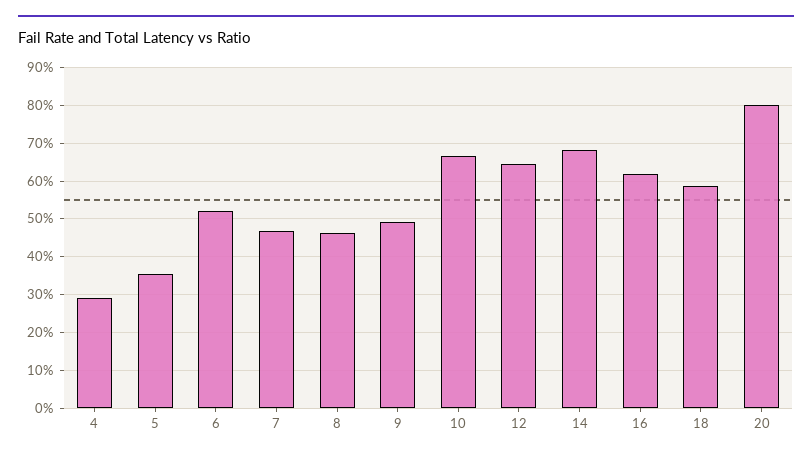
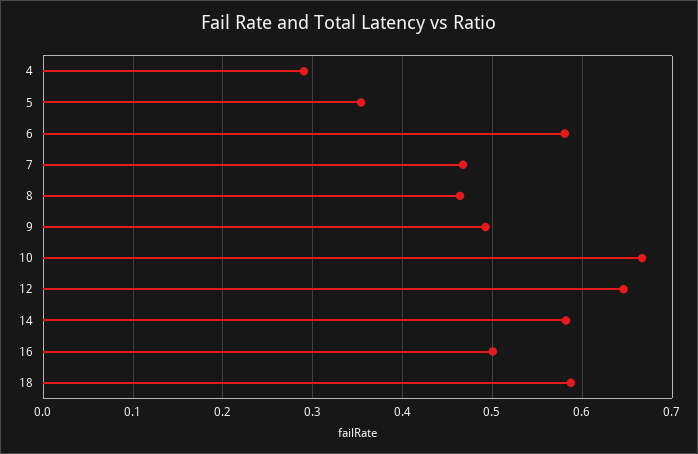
6: 0.52 -> 0.58
14: 0.68 -> 0.58
16: 0.62 -> 0.5
20: 0.8 -> none

